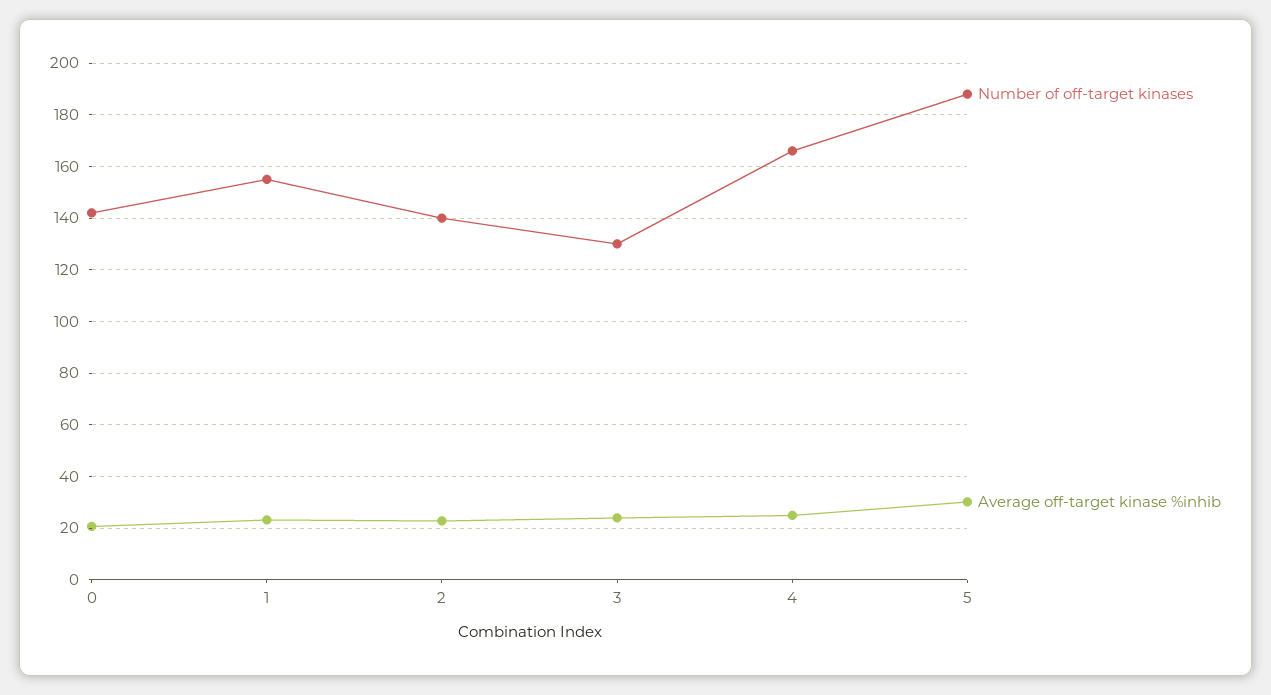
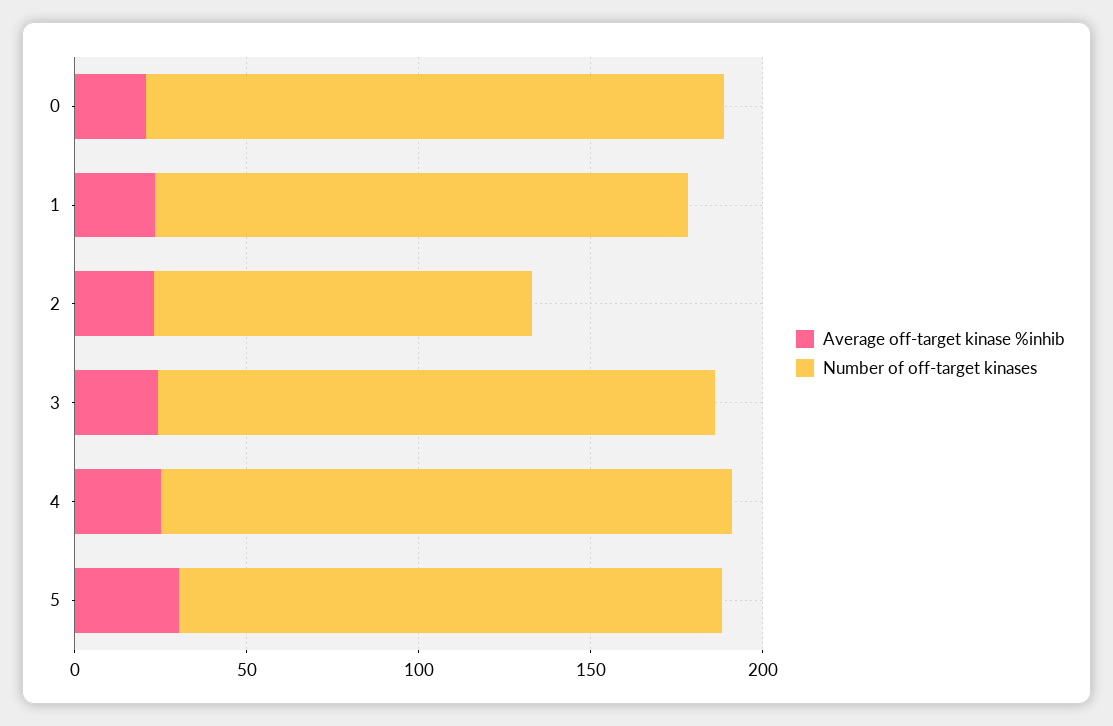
Number of off-target kinases, 0: 142.5 -> 170
Number of off-target kinases, 2: 140 -> 110
Number of off-target kinases, 3: 130 -> 160
Number of off-target kinases, 5: 187.5 -> 160

